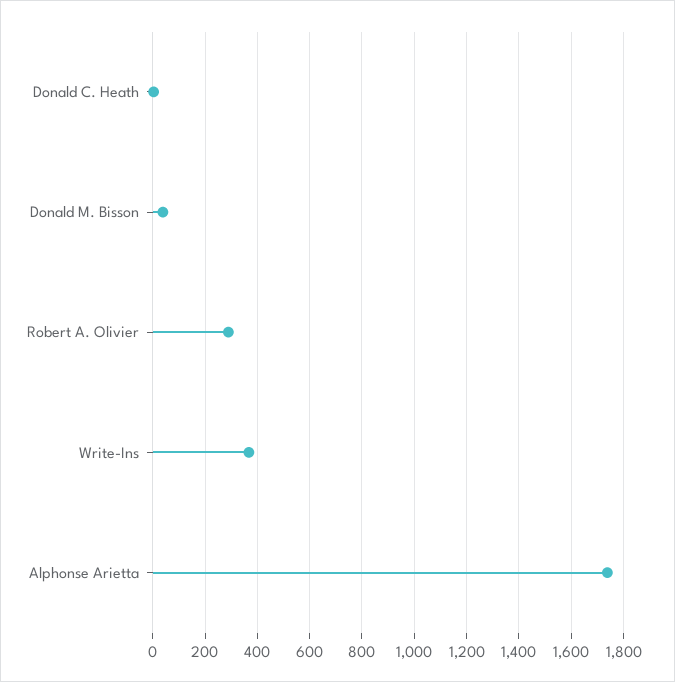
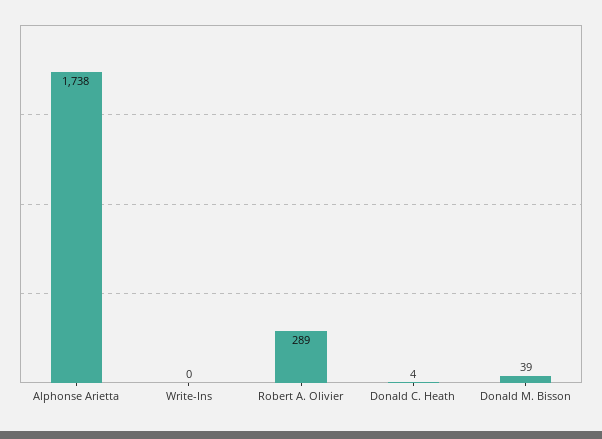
Write-Ins: 375 -> 0

